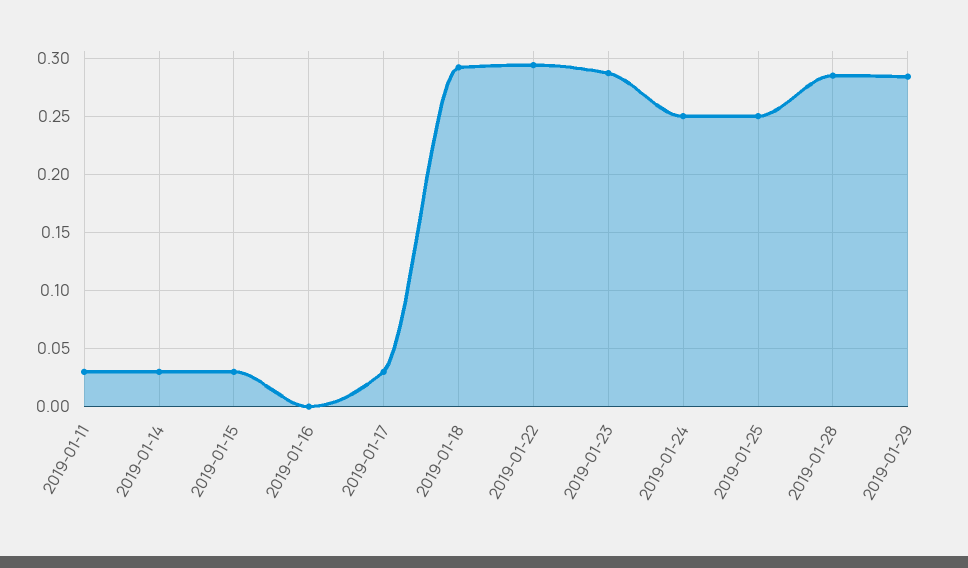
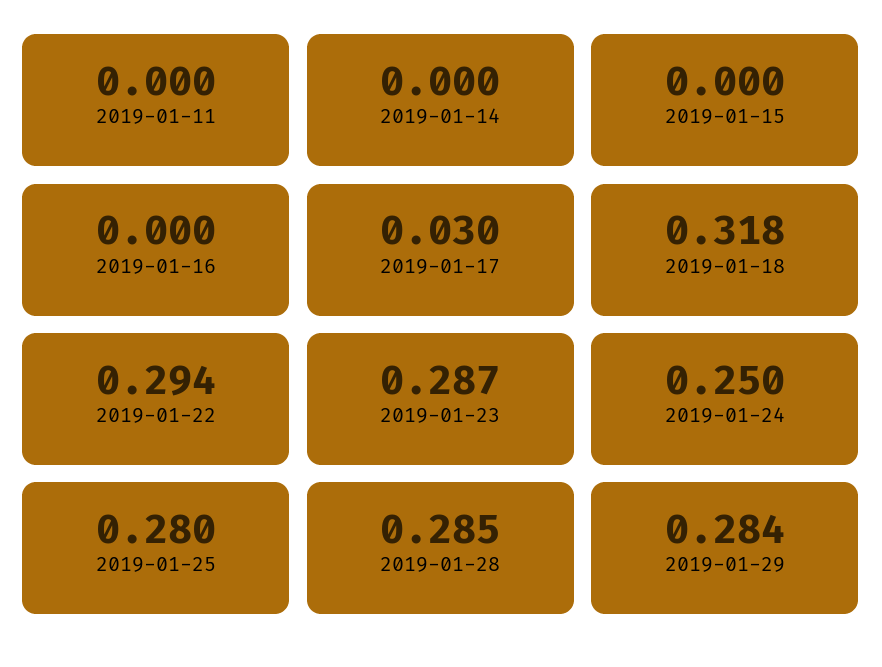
2019-01-11: 0.03 -> 0
2019-01-14: 0.03 -> 0
2019-01-15: 0.03 -> 0
2019-01-18: 0.29 -> 0.318
2019-01-25: 0.25 -> 0.28

